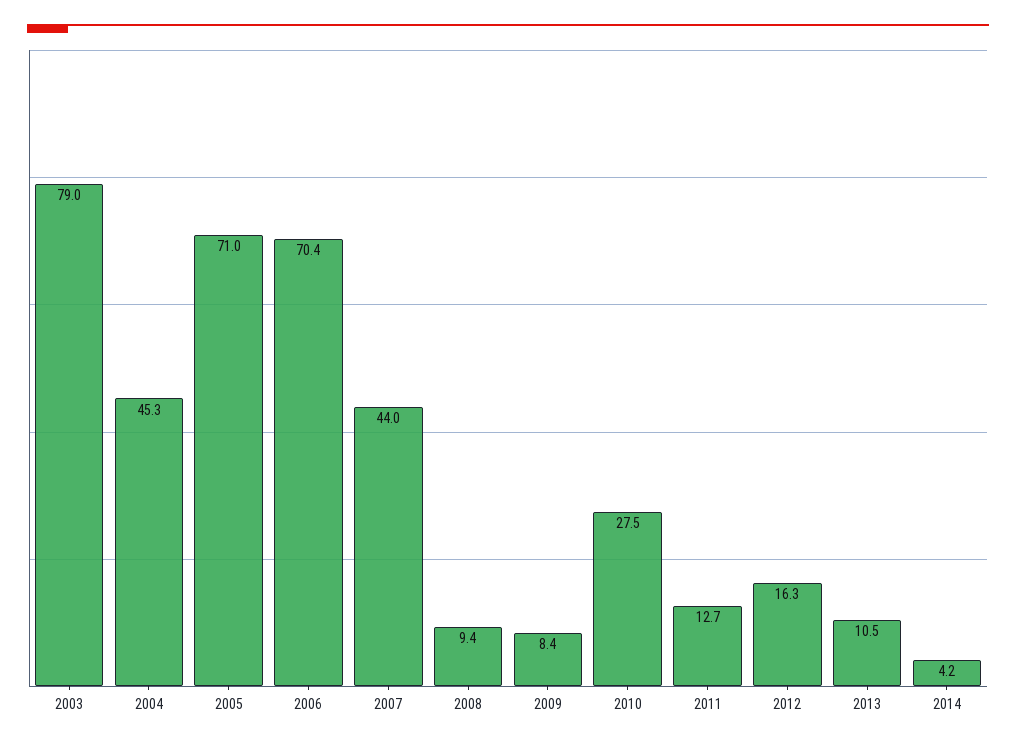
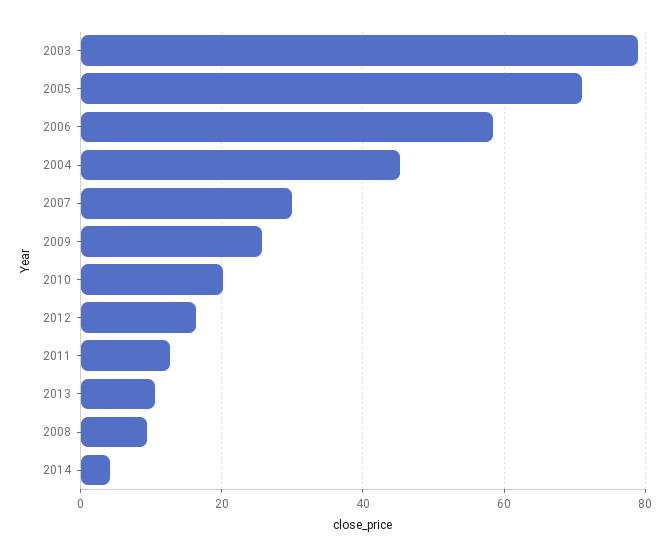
2006: 70.4 -> 58
2007: 44 -> 30
2009: 8.4 -> 26
2010: 27.5 -> 20

